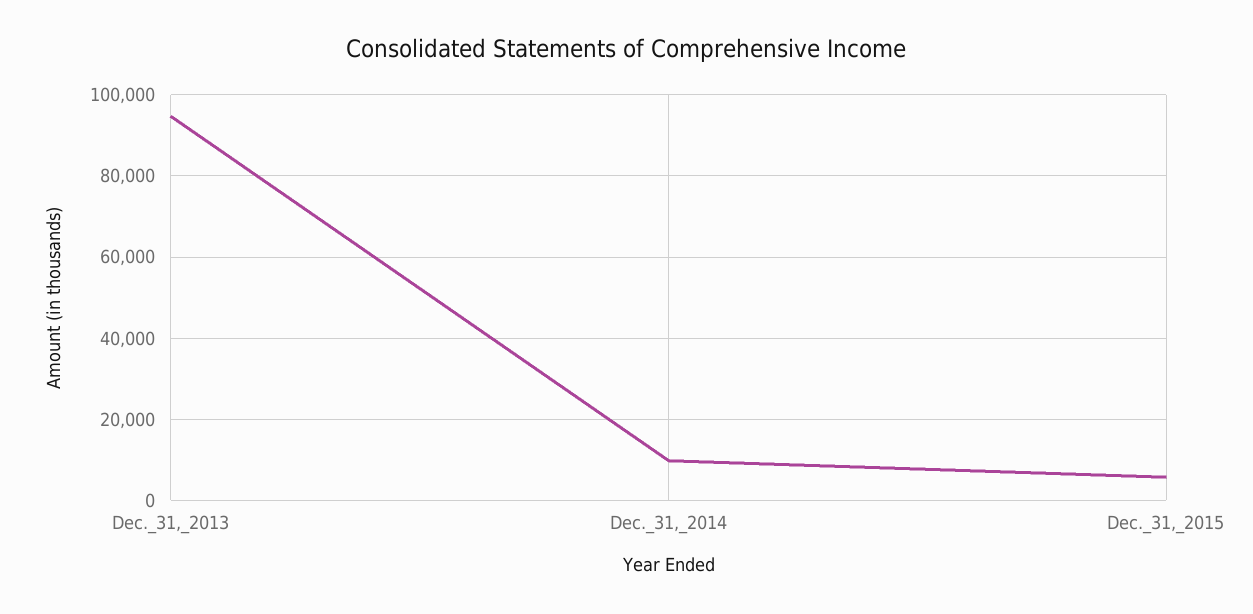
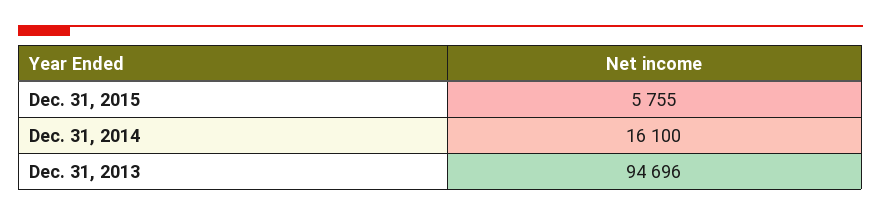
Dec._31,_2014: 10000 -> 16100

